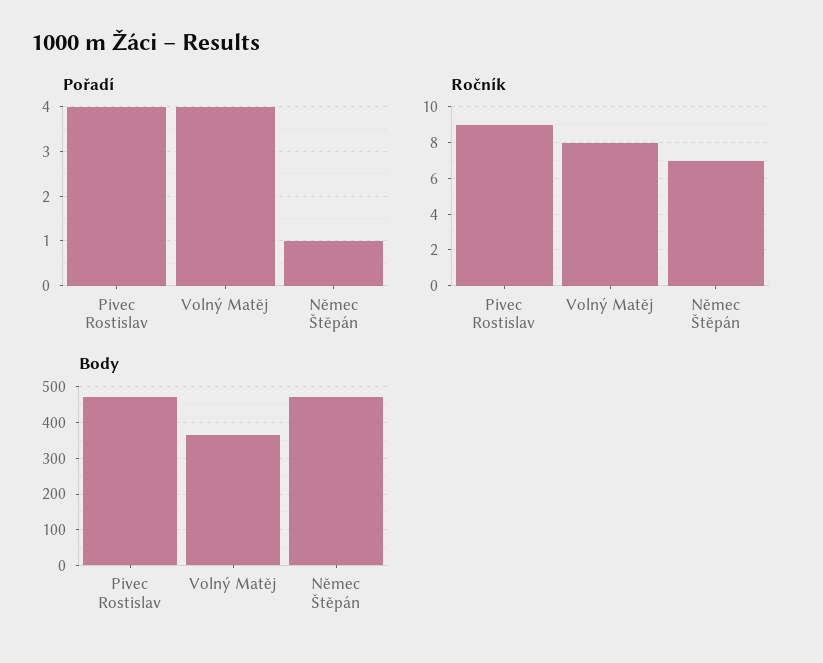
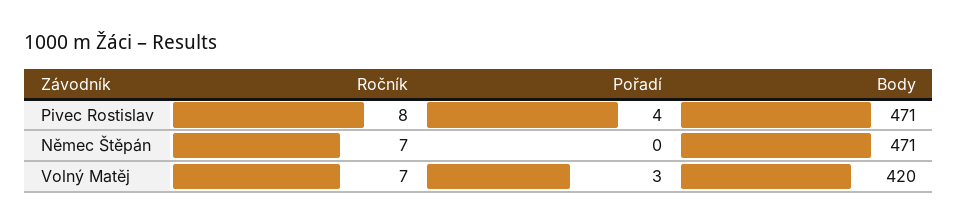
Pořadí, Volný Matěj: 4 -> 3
Pořadí, Němec Štěpán: 1 -> 0
Ročník, Pivec Rostislav: 9 -> 8
Ročník, Volný Matěj: 8 -> 7
Body, Volný Matěj: 360 -> 420

